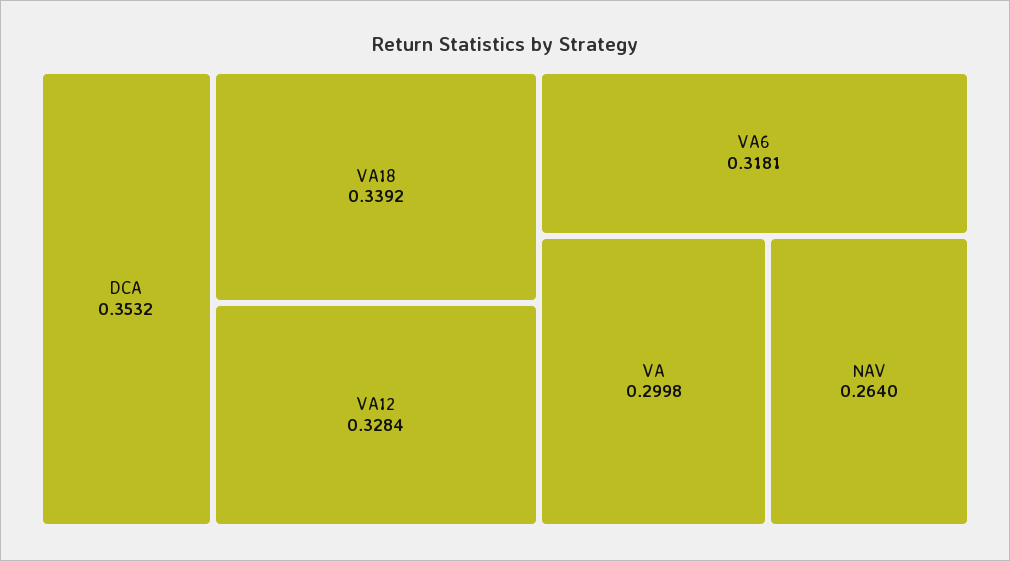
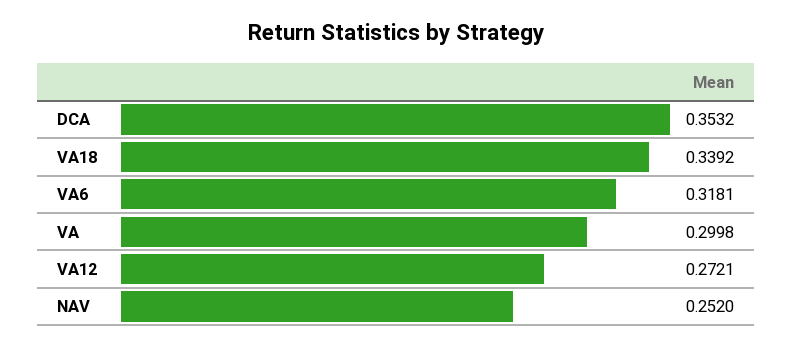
VA12: 0.3284 -> 0.2721
NAV: 0.264 -> 0.252

